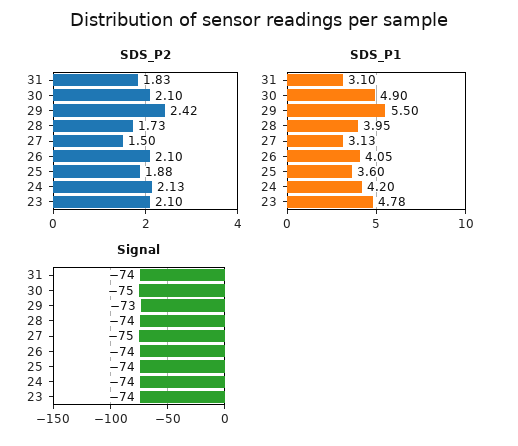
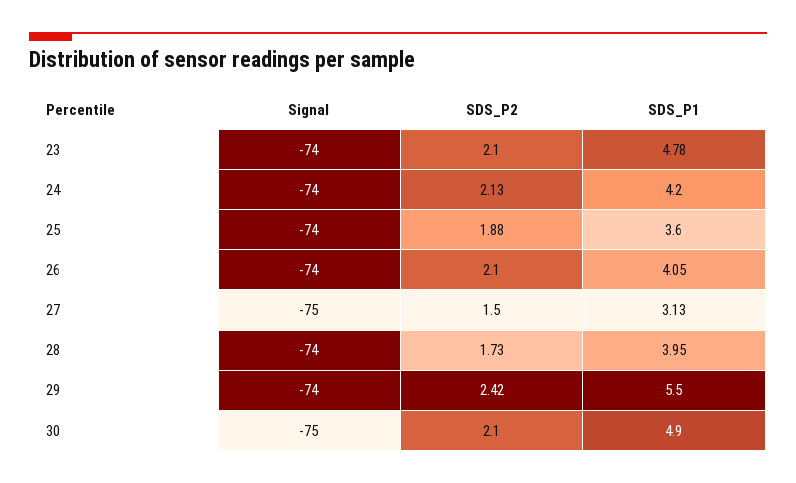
SDS_P2, 31: 1.83 -> none
SDS_P1, 31: 3.1 -> none
Signal, 31: -74 -> none
Signal, 29: -73 -> -74

